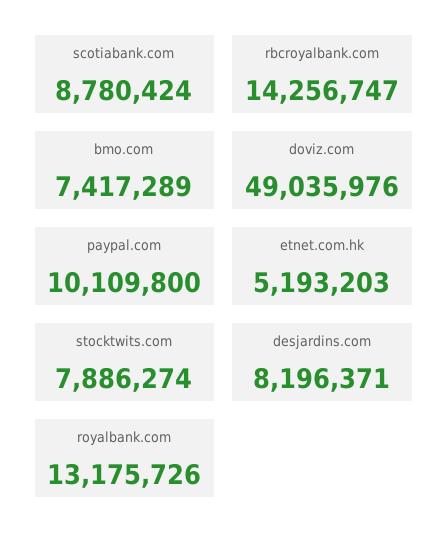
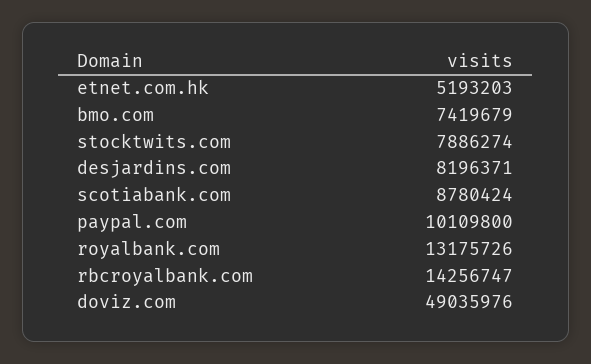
bmo.com: 7417289 -> 7419679

